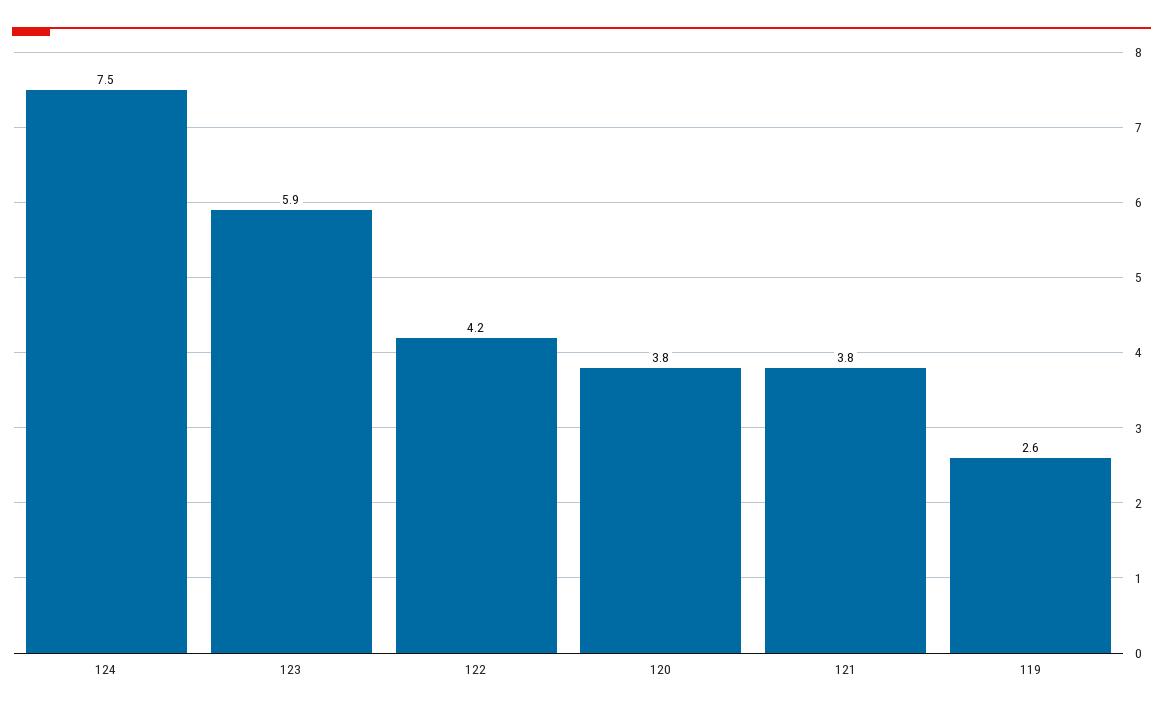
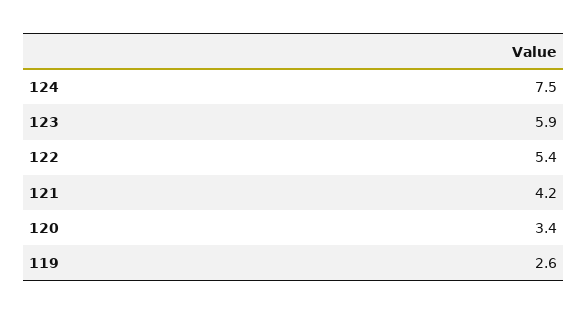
122: 4.2 -> 5.4
120: 3.8 -> 3.4
121: 3.8 -> 4.2

